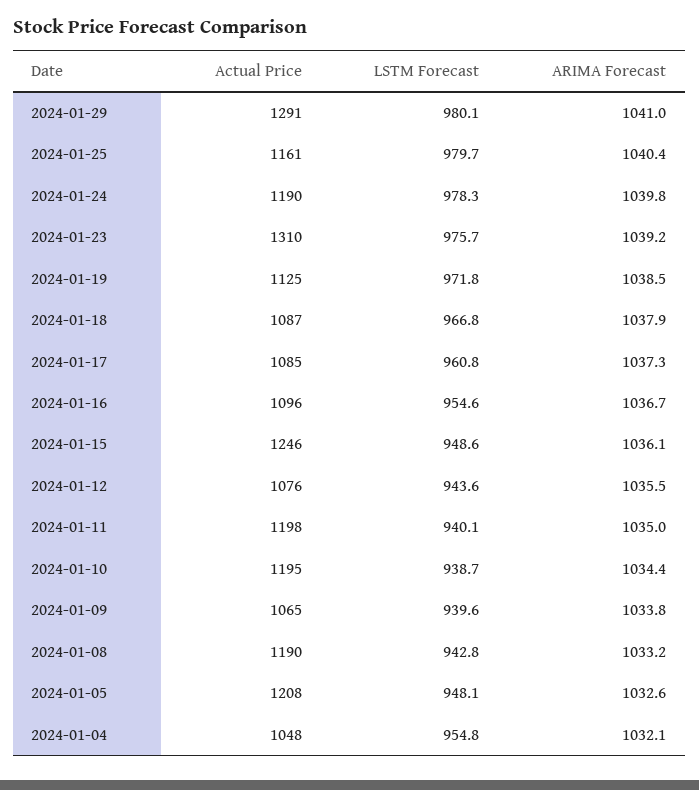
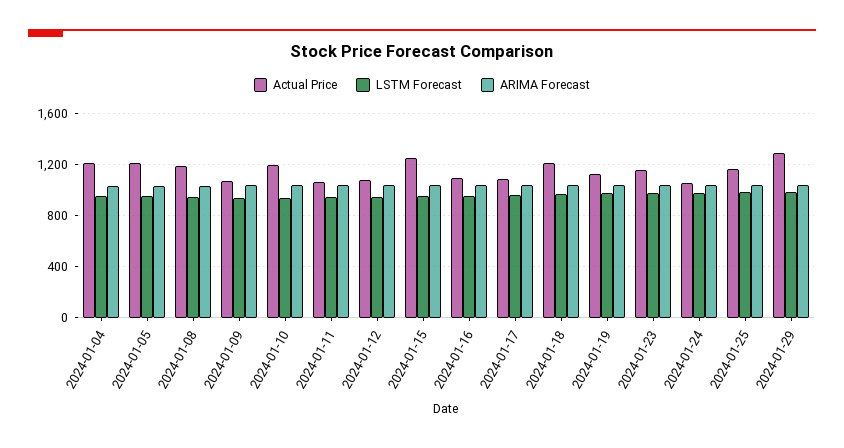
Actual Price, 2024-01-24: 1190 -> 1050
Actual Price, 2024-01-23: 1310 -> 1150
Actual Price, 2024-01-18: 1087 -> 1200
Actual Price, 2024-01-11: 1198 -> 1050
Actual Price, 2024-01-04: 1048 -> 1200

